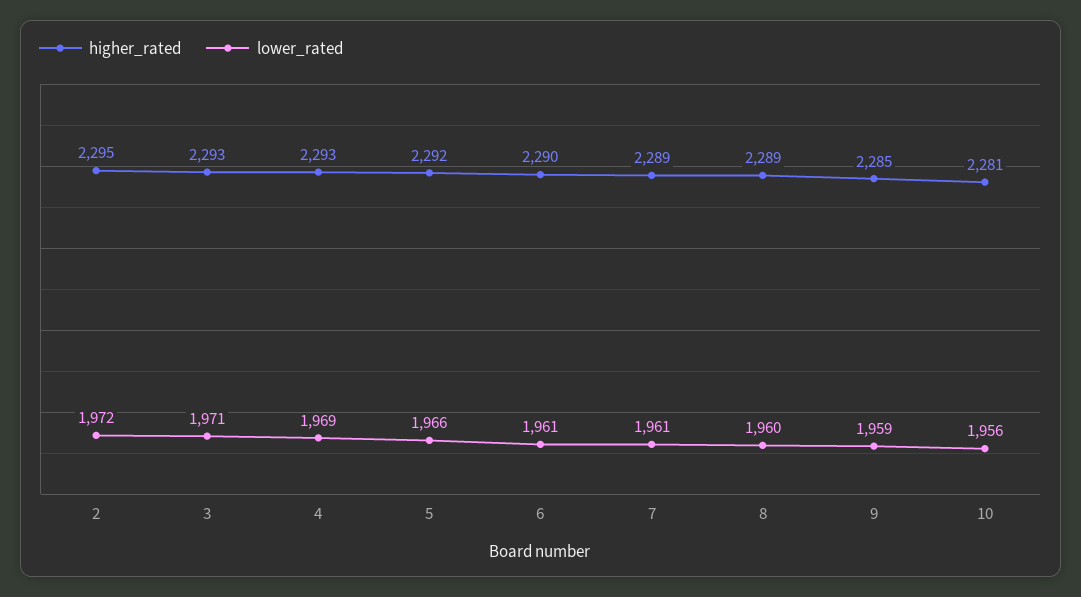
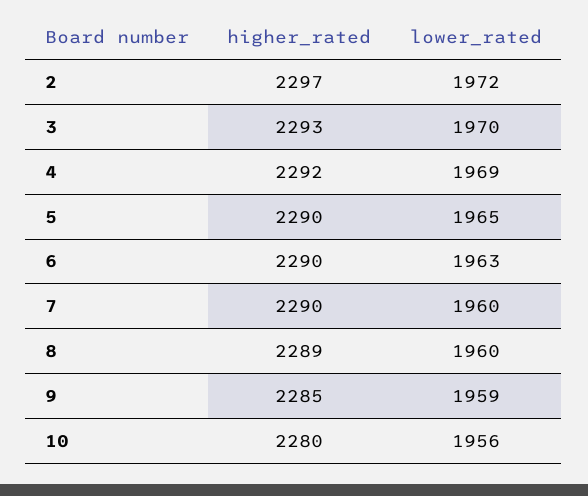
higher_rated, 2: 2295 -> 2297
lower_rated, 3: 1971 -> 1970
higher_rated, 4: 2293 -> 2292
higher_rated, 5: 2292 -> 2290
lower_rated, 5: 1966 -> 1965
lower_rated, 6: 1961 -> 1963
higher_rated, 7: 2289 -> 2290
lower_rated, 7: 1961 -> 1960
higher_rated, 10: 2281 -> 2280

